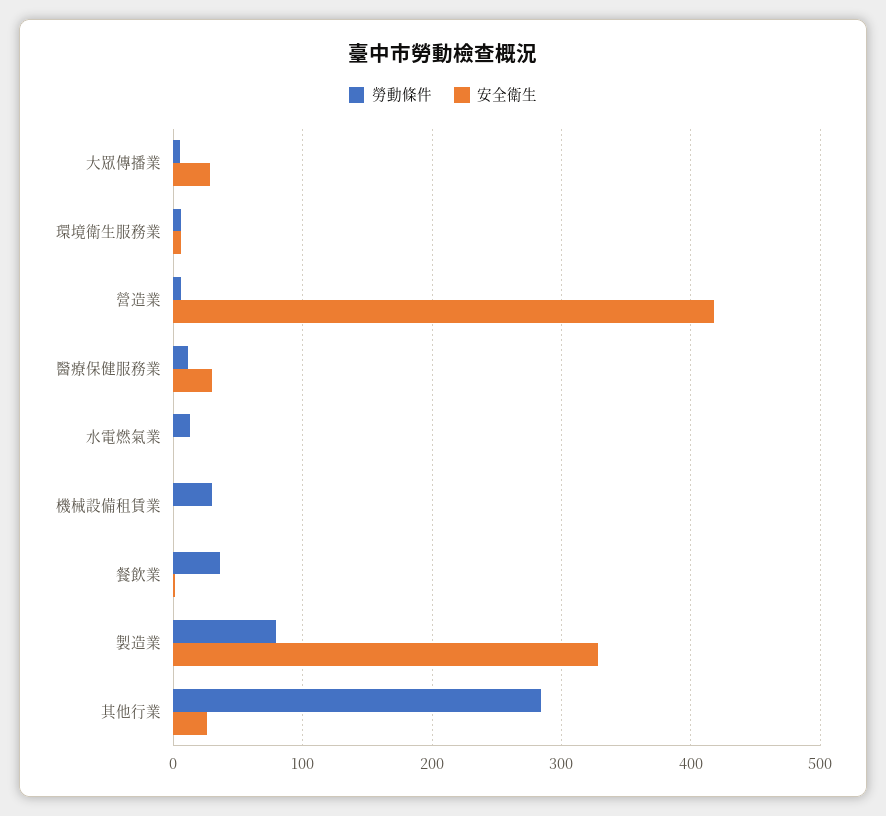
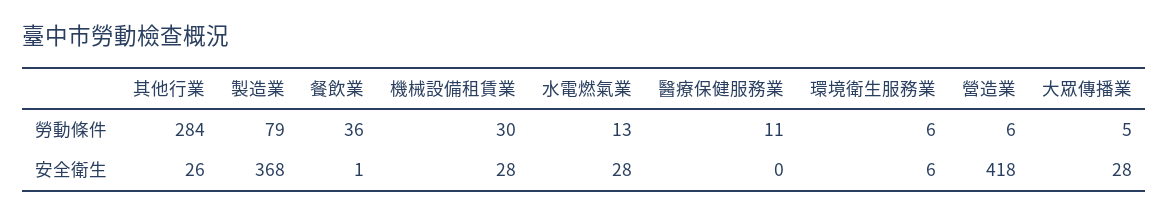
安全衛生, 醫療保健服務業: 30 -> 0
安全衛生, 水電燃氣業: 0 -> 28
安全衛生, 機械設備租賃業: 0 -> 28
安全衛生, 製造業: 330 -> 368

